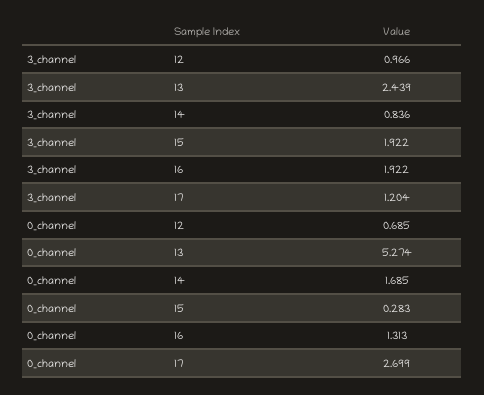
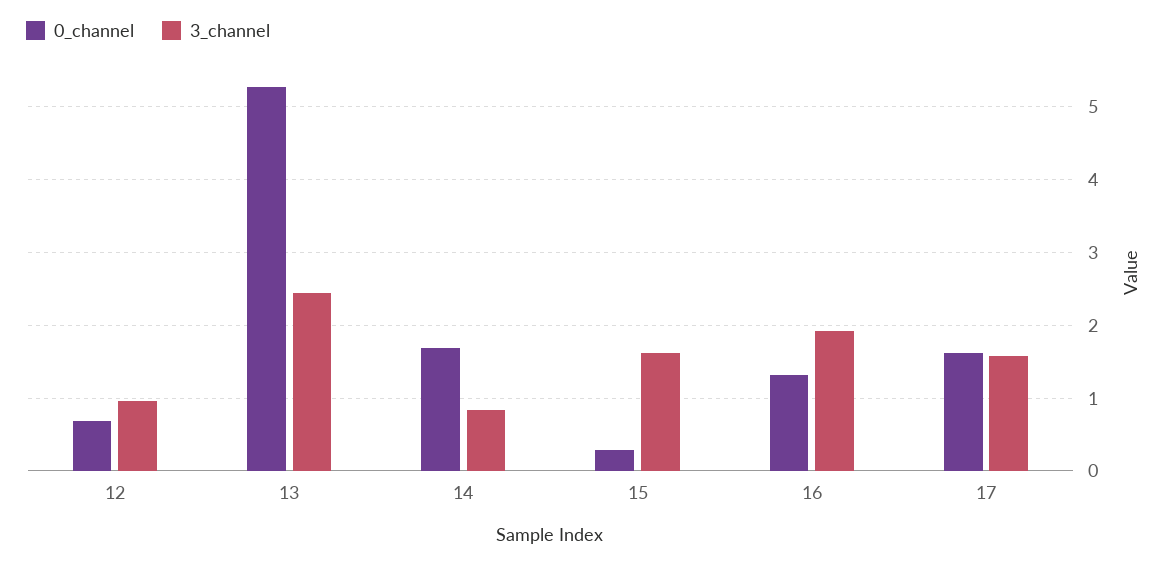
3_channel, 15: 1.922 -> 1.6
3_channel, 17: 1.204 -> 1.6
0_channel, 17: 2.699 -> 1.6

